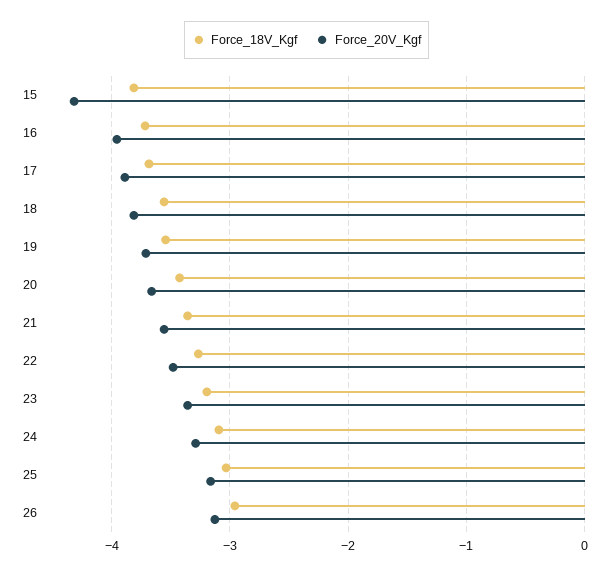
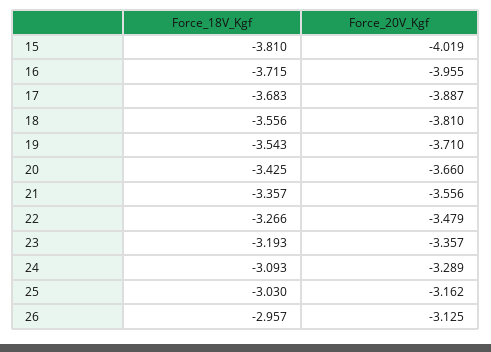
Force_20V_Kgf, 15: -4.3 -> -4.019

